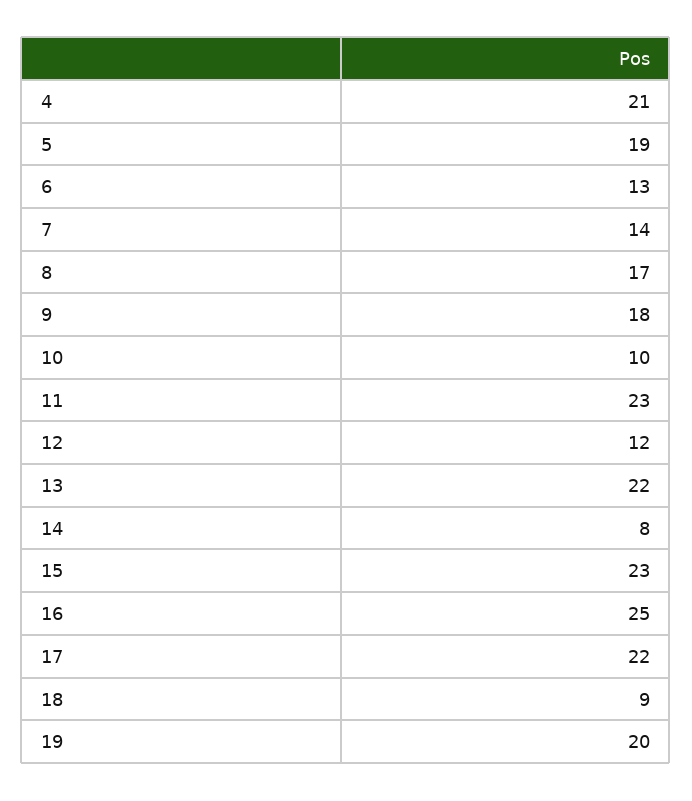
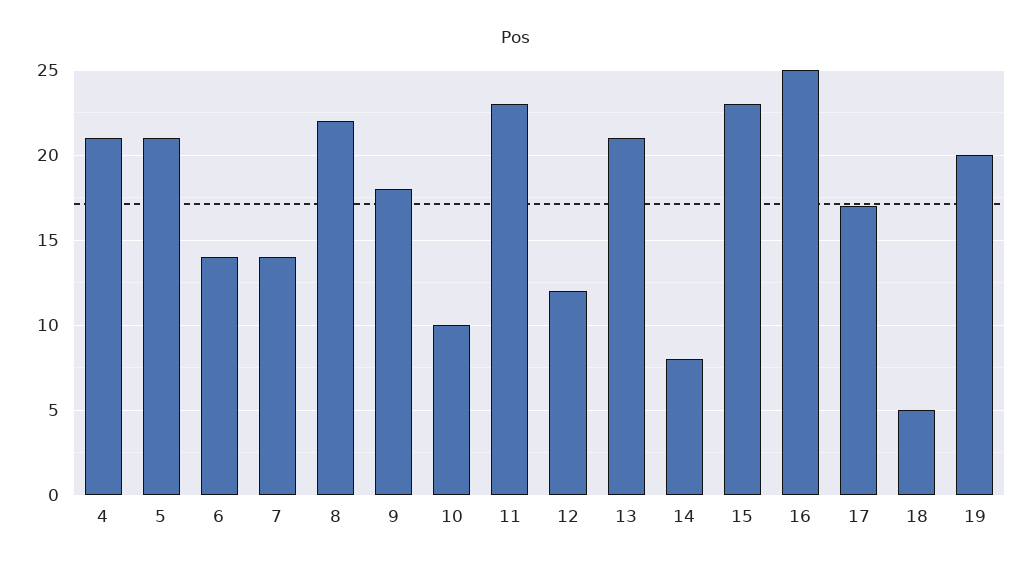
5: 19 -> 21
6: 13 -> 14
8: 17 -> 22
13: 22 -> 21
17: 22 -> 17
18: 9 -> 5

